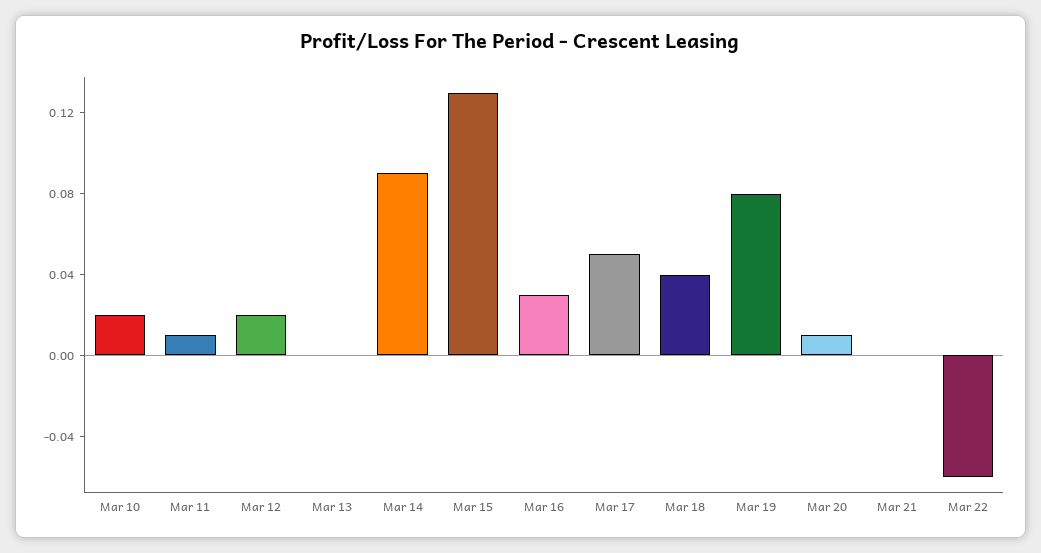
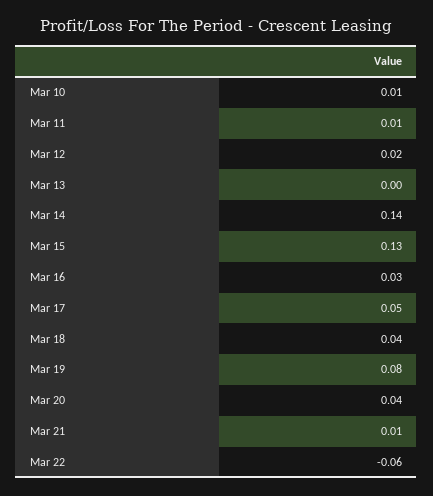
Mar 10: 0.02 -> 0.01
Mar 14: 0.09 -> 0.14
Mar 20: 0.01 -> 0.04
Mar 21: 0 -> 0.01

